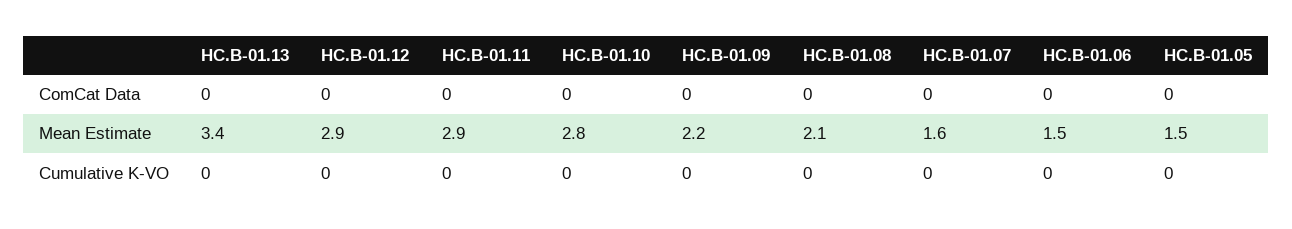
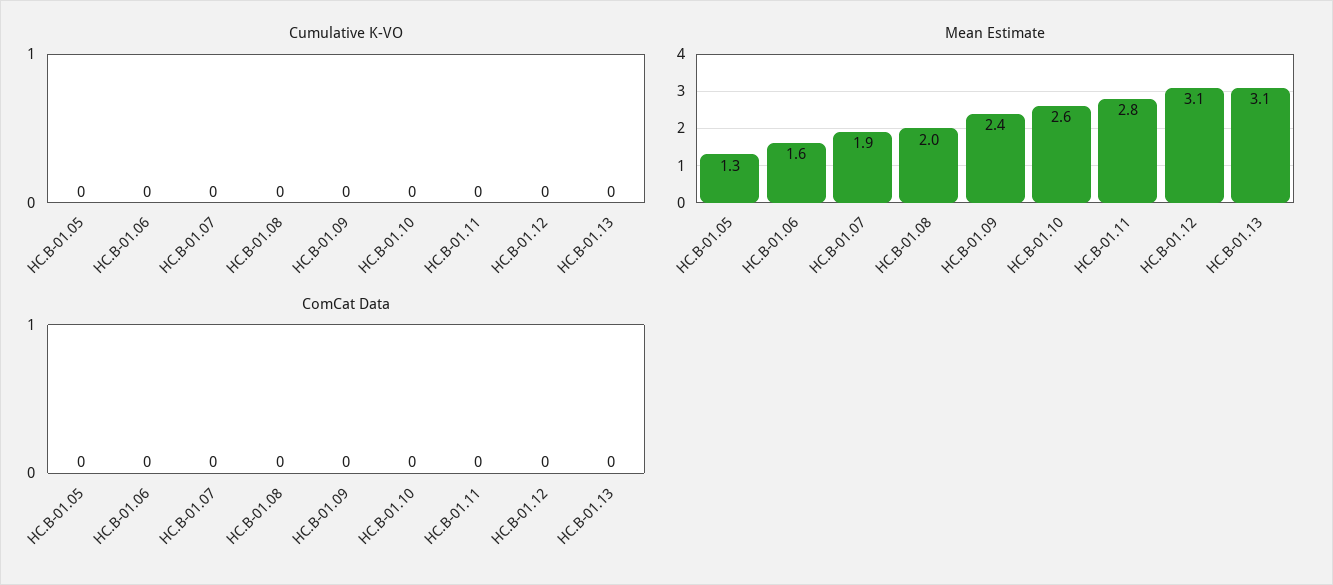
Mean Estimate, HC.B-01.13: 3.4 -> 3.1
Mean Estimate, HC.B-01.12: 2.9 -> 3.1
Mean Estimate, HC.B-01.11: 2.9 -> 2.8
Mean Estimate, HC.B-01.10: 2.8 -> 2.6
Mean Estimate, HC.B-01.09: 2.2 -> 2.4
Mean Estimate, HC.B-01.08: 2.1 -> 2
Mean Estimate, HC.B-01.07: 1.6 -> 1.9
Mean Estimate, HC.B-01.06: 1.5 -> 1.6
Mean Estimate, HC.B-01.05: 1.5 -> 1.3

